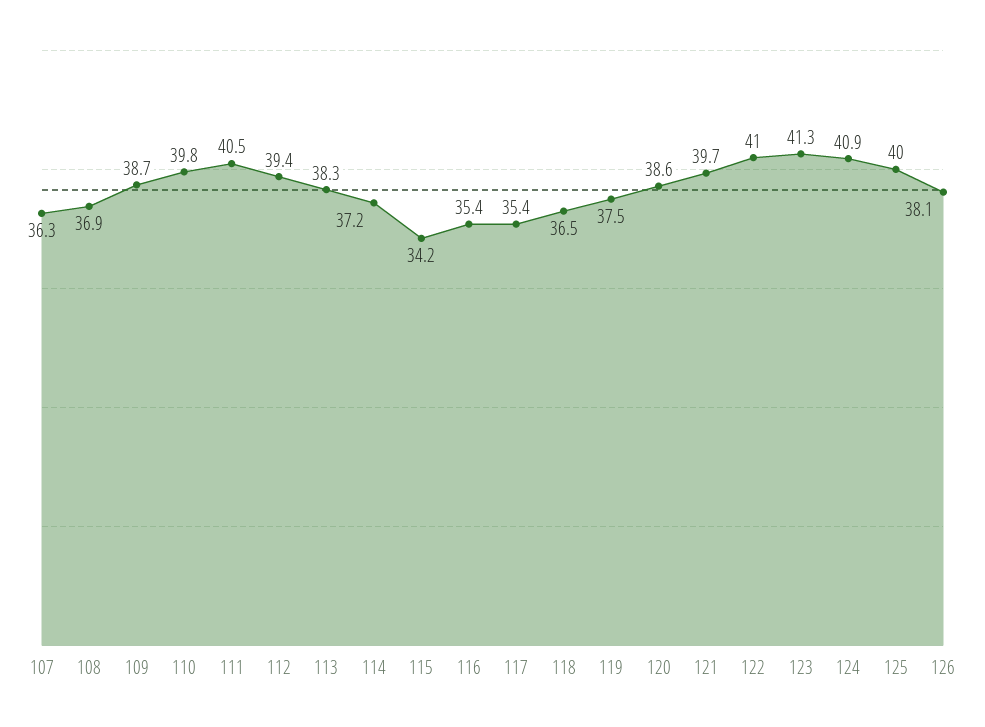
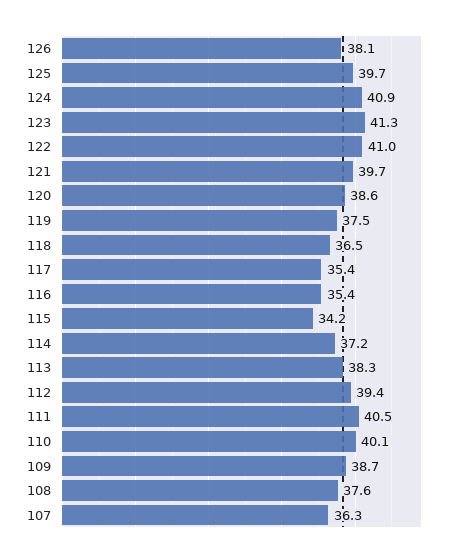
108: 36.9 -> 37.6
110: 39.8 -> 40.1
125: 40 -> 39.7

